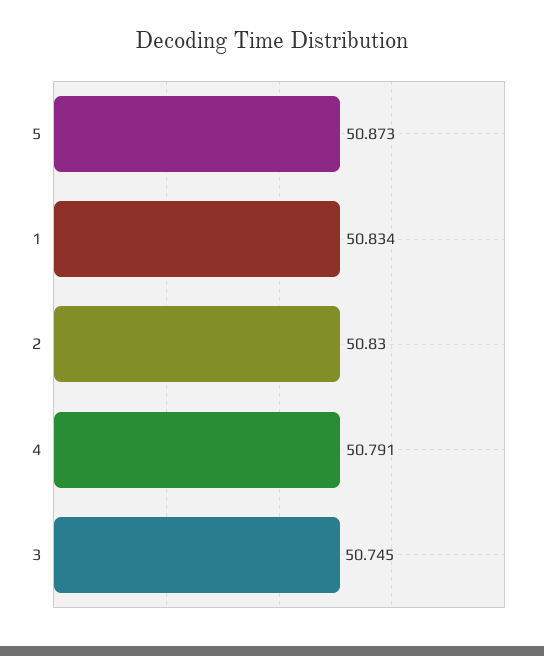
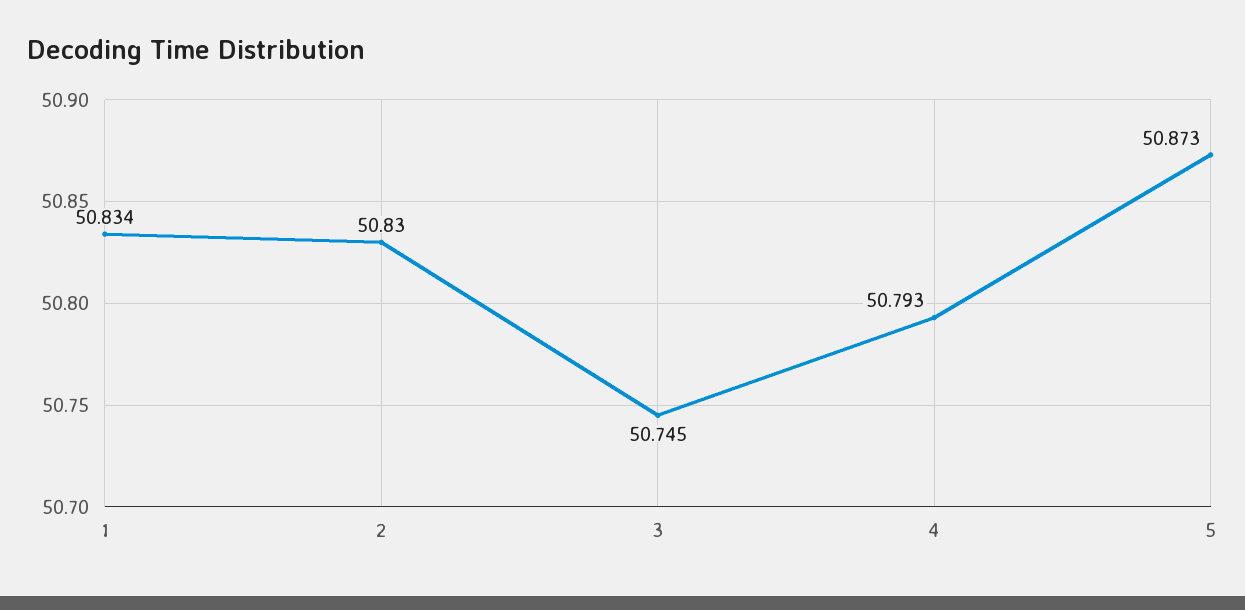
4: 50.791 -> 50.793

